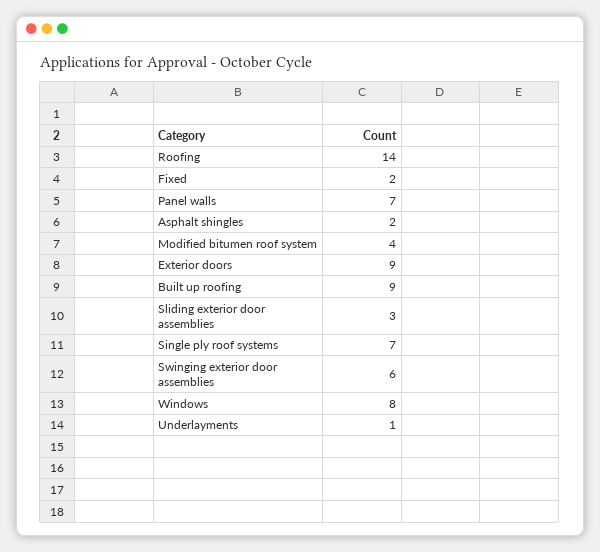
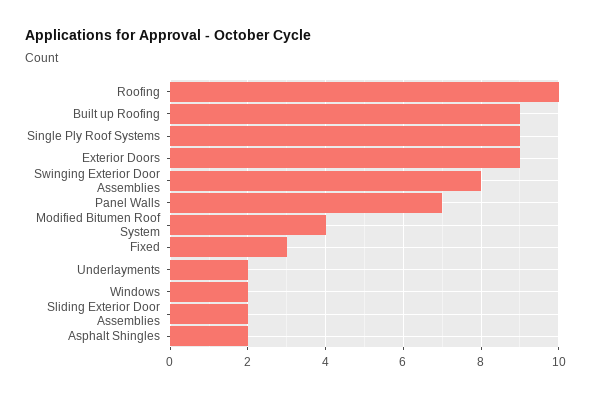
Roofing: 14 -> 10
Fixed: 2 -> 3
Sliding exterior door assemblies: 3 -> 2
Single ply roof systems: 7 -> 9
Swinging exterior door assemblies: 6 -> 8
Windows: 8 -> 2
Underlayments: 1 -> 2

